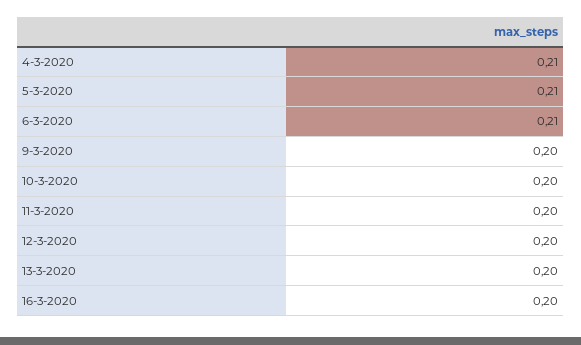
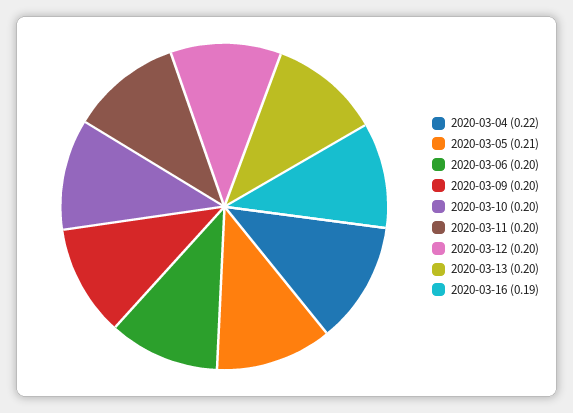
4-3-2020: 0.21 -> 0.22
6-3-2020: 0.21 -> 0.2
16-3-2020: 0.2 -> 0.19

